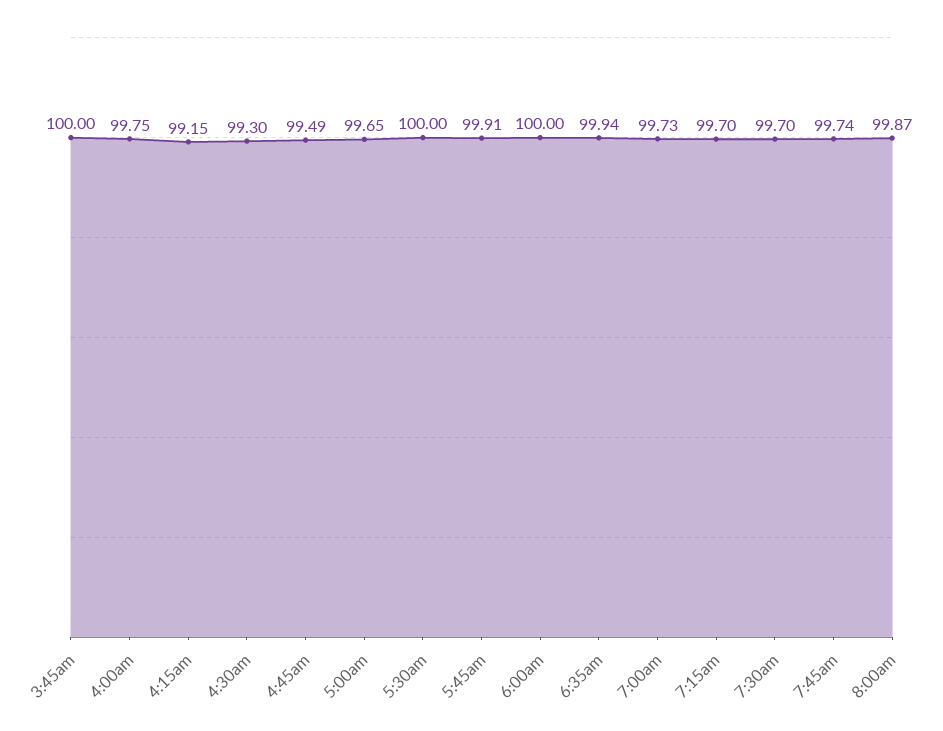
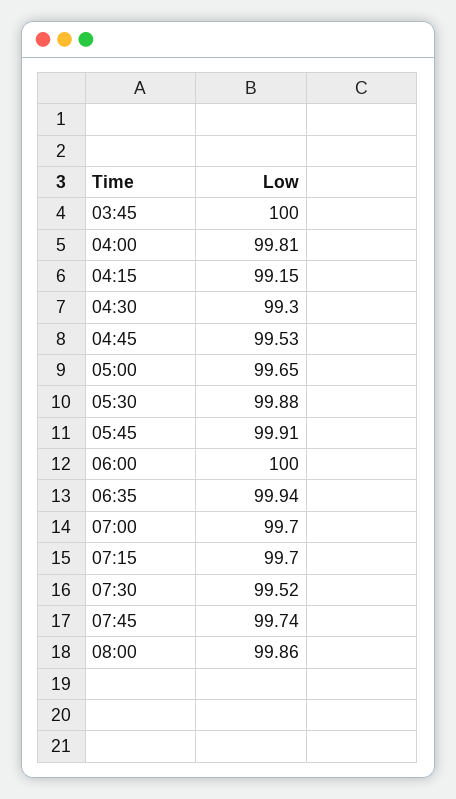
4:00am: 99.75 -> 99.81
4:45am: 99.49 -> 99.53
5:30am: 100 -> 99.88
7:00am: 99.73 -> 99.7
7:30am: 99.7 -> 99.52
8:00am: 99.87 -> 99.86

